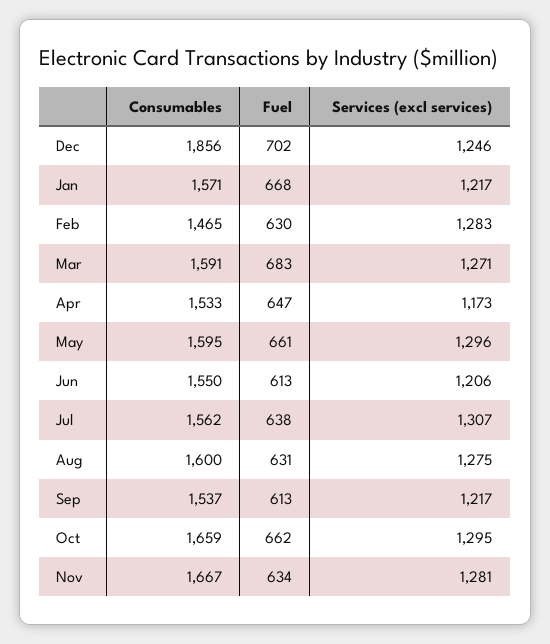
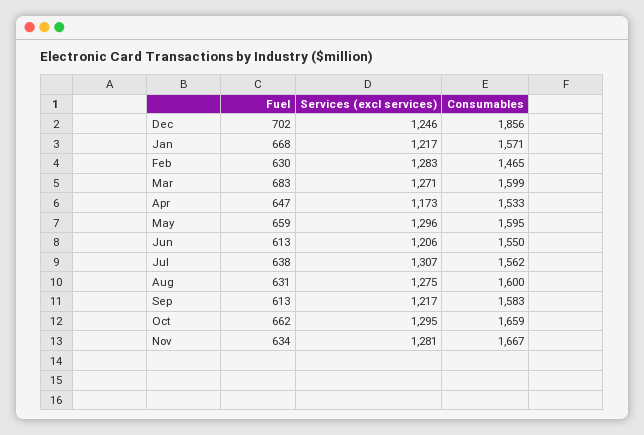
Consumables, Mar: 1591 -> 1599
Fuel, May: 661 -> 659
Consumables, Sep: 1537 -> 1583

